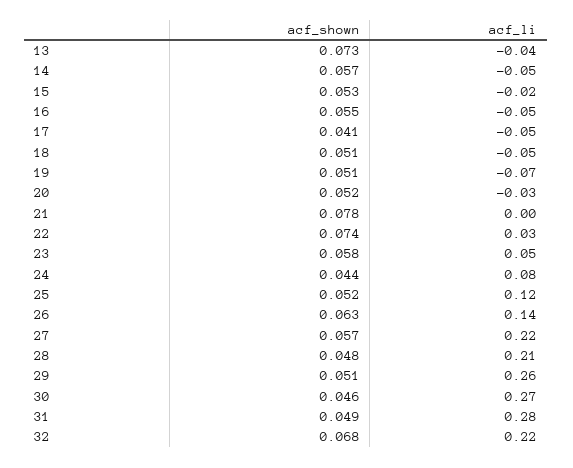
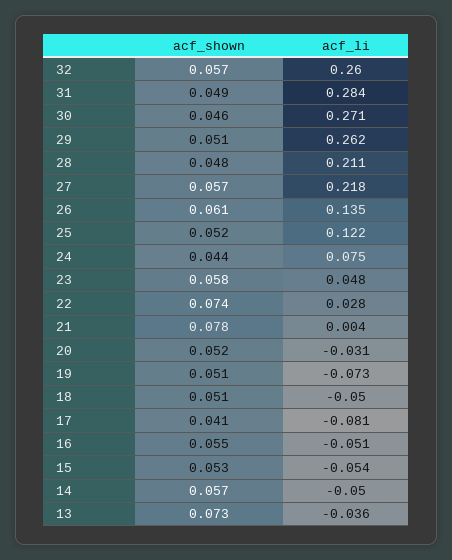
acf_li, 15: -0.02 -> -0.054
acf_li, 17: -0.05 -> -0.081
acf_shown, 26: 0.063 -> 0.061
acf_shown, 32: 0.068 -> 0.057
acf_li, 32: 0.22 -> 0.26

